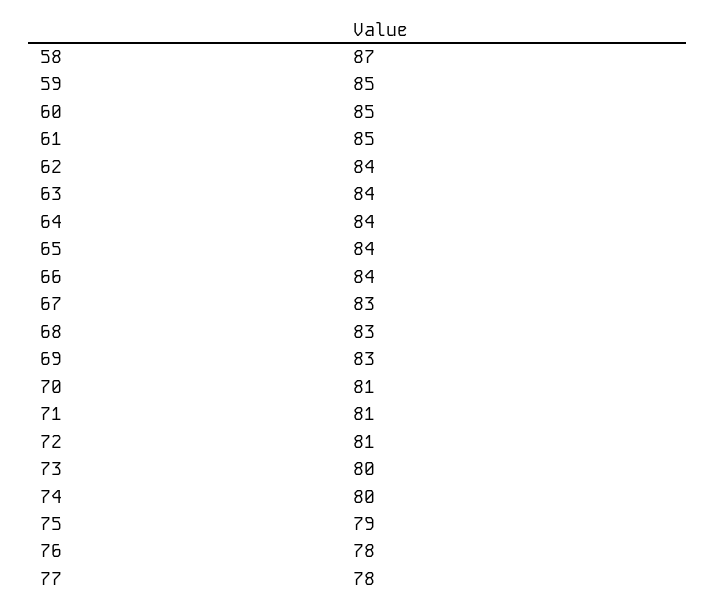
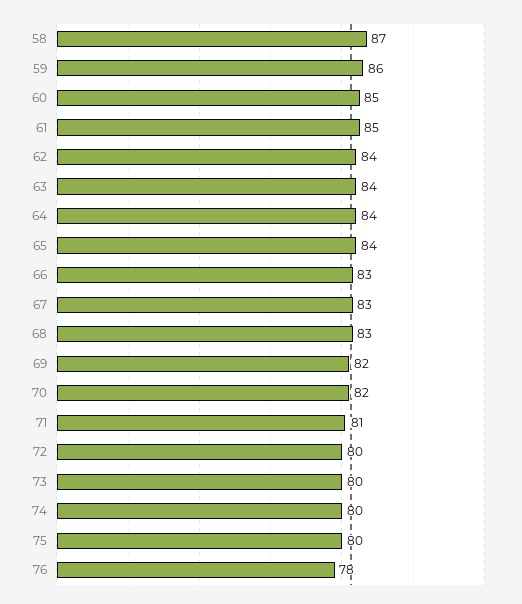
59: 85 -> 86
66: 84 -> 83
69: 83 -> 82
70: 81 -> 82
72: 81 -> 80
75: 79 -> 80
77: 78 -> none

